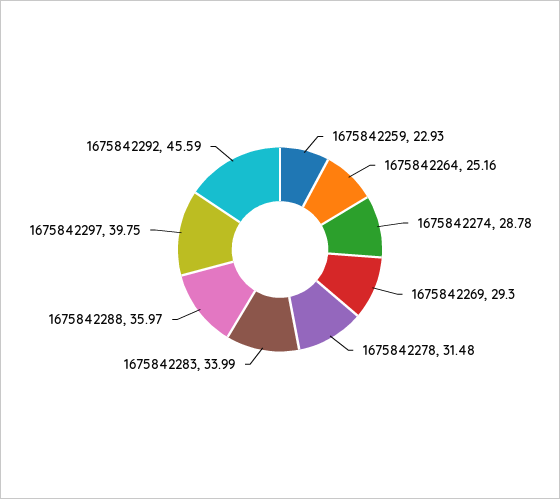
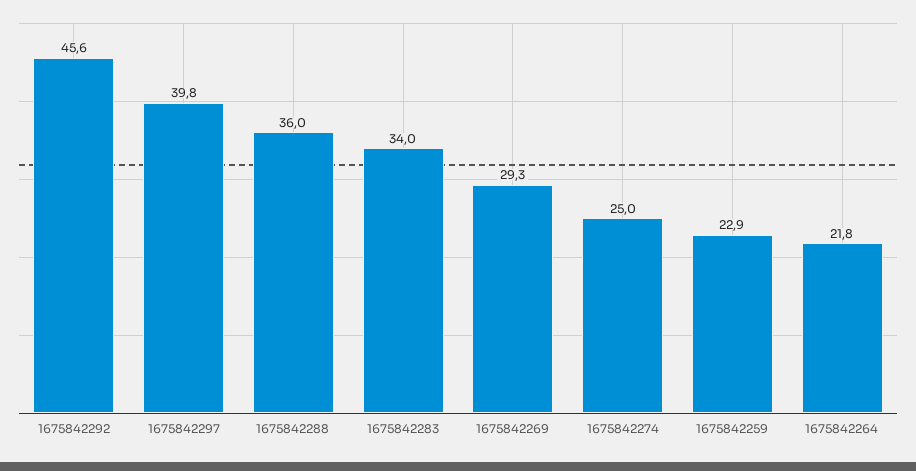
1675842264: 25.16 -> 21.8
1675842274: 28.78 -> 25
1675842278: 31.48 -> none

